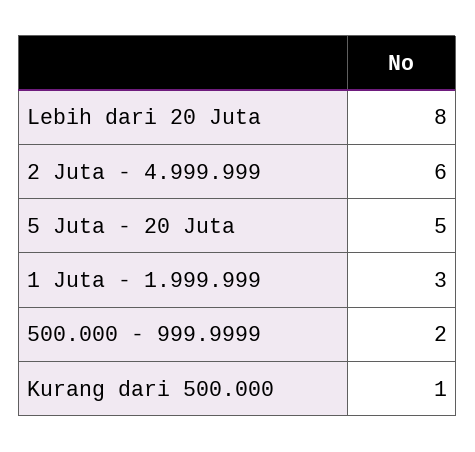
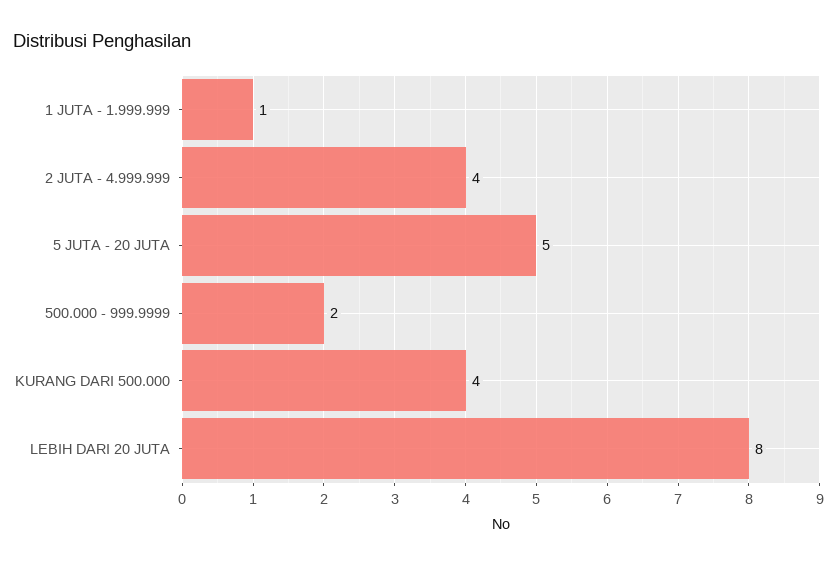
2 Juta - 4.999.999: 6 -> 4
1 Juta - 1.999.999: 3 -> 1
Kurang dari 500.000: 1 -> 4

